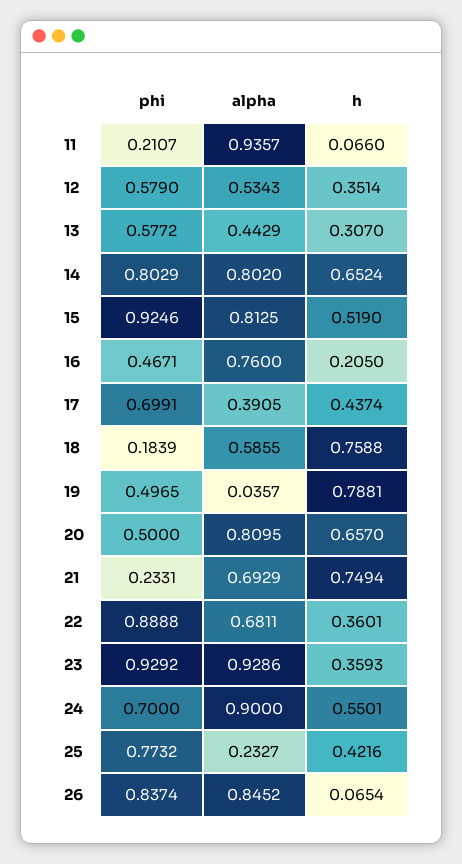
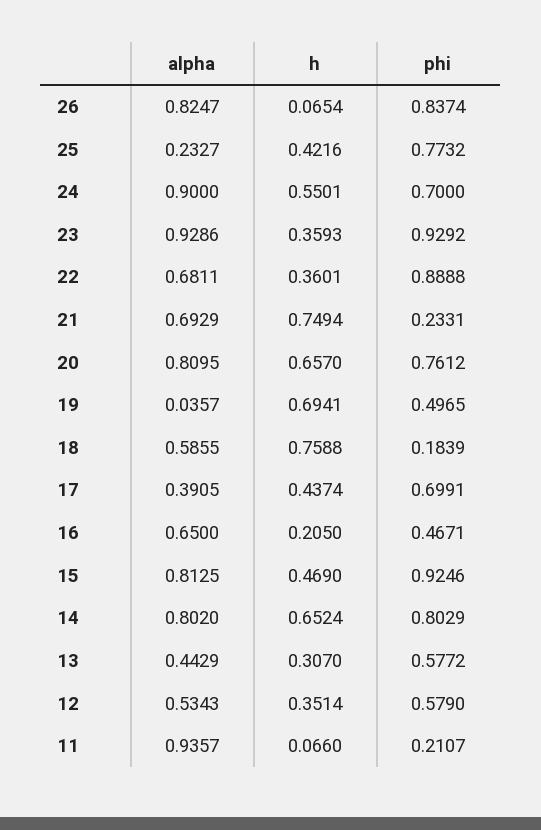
h, 15: 0.519 -> 0.469
alpha, 16: 0.76 -> 0.65
h, 19: 0.7881 -> 0.6941
phi, 20: 0.5 -> 0.7612
alpha, 26: 0.8452 -> 0.8247

